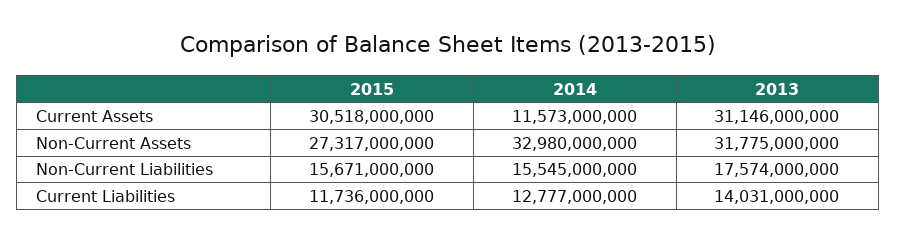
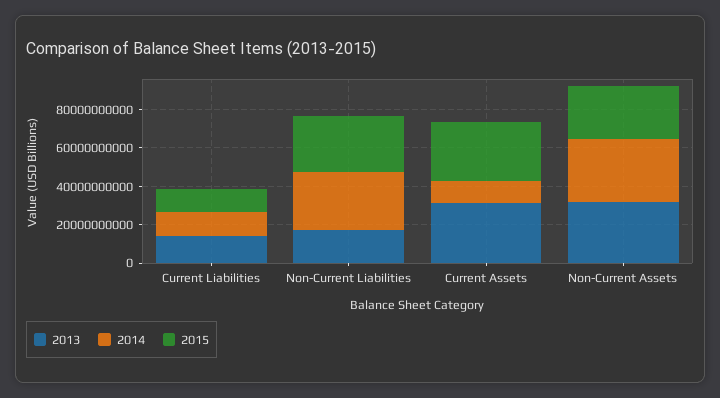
2015, Non-Current Liabilities: 15671000000 -> 30000000000
2014, Non-Current Liabilities: 15545000000 -> 30000000000

